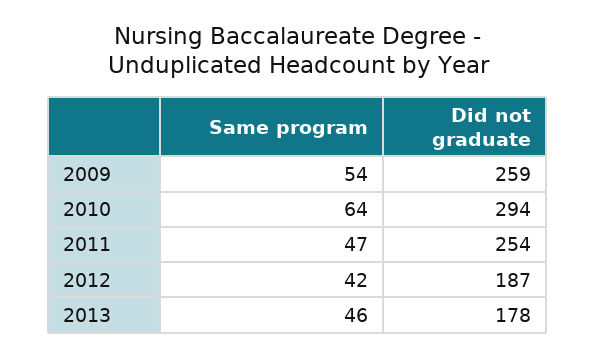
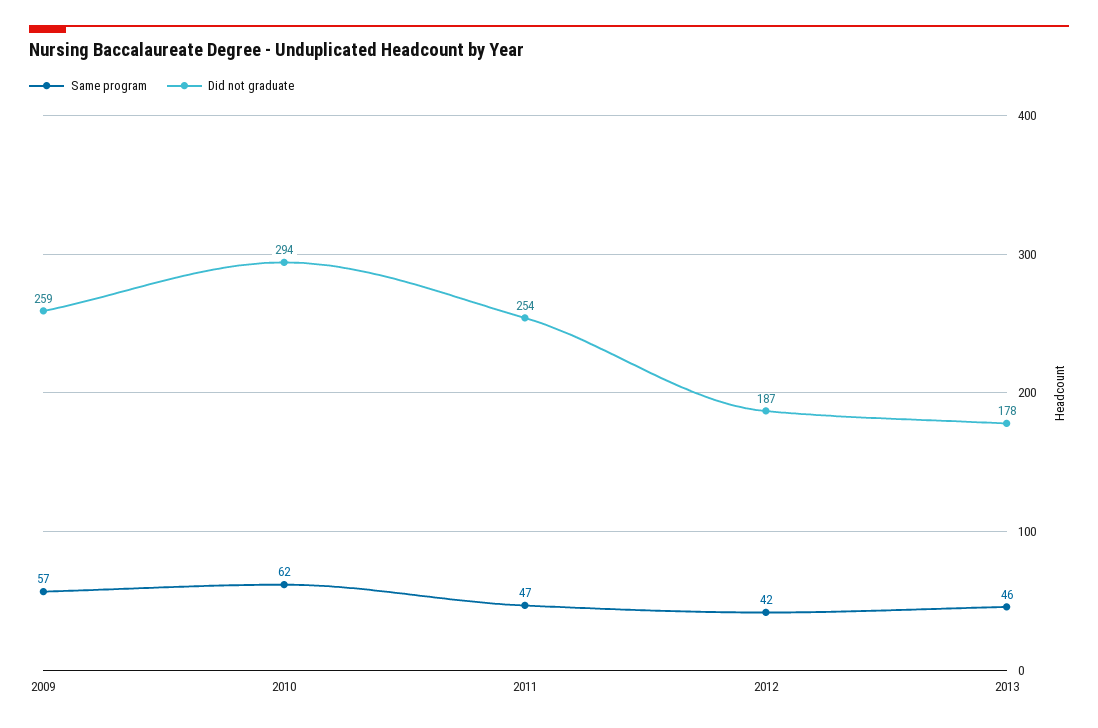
Same program, 2009: 54 -> 57
Same program, 2010: 64 -> 62

